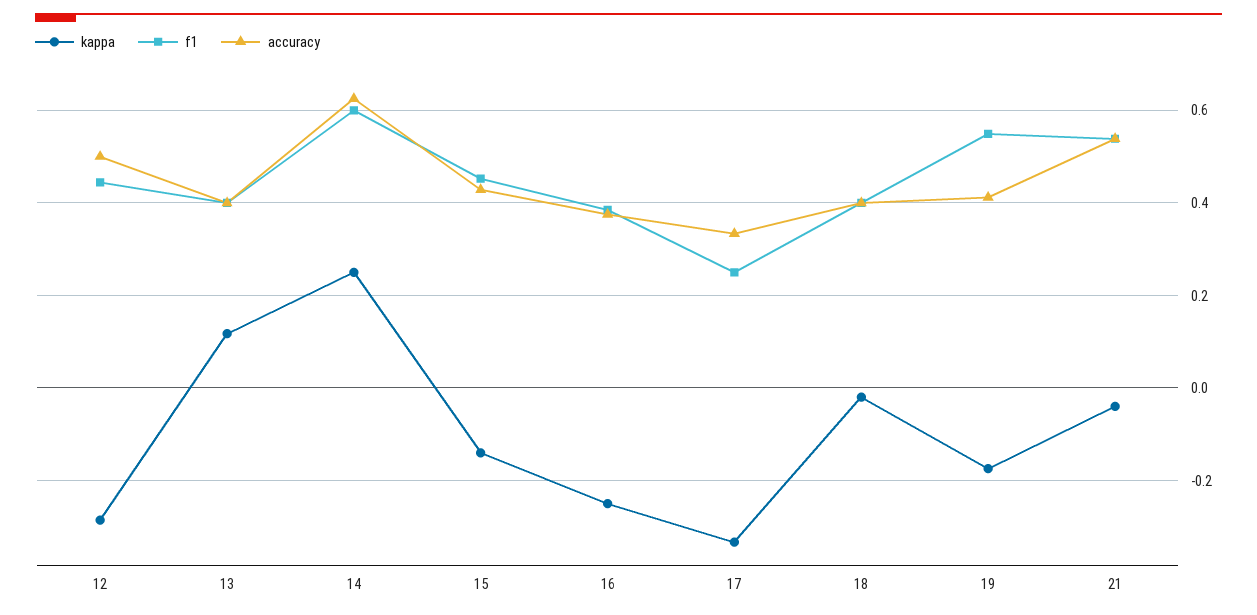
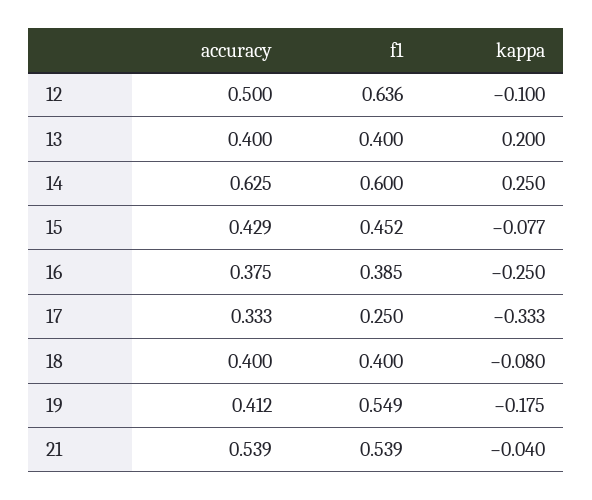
kappa, 12: -0.28 -> -0.1
f1, 12: 0.44 -> 0.636
kappa, 13: 0.12 -> 0.2
kappa, 15: -0.14 -> -0.077
kappa, 18: -0.02 -> -0.08

